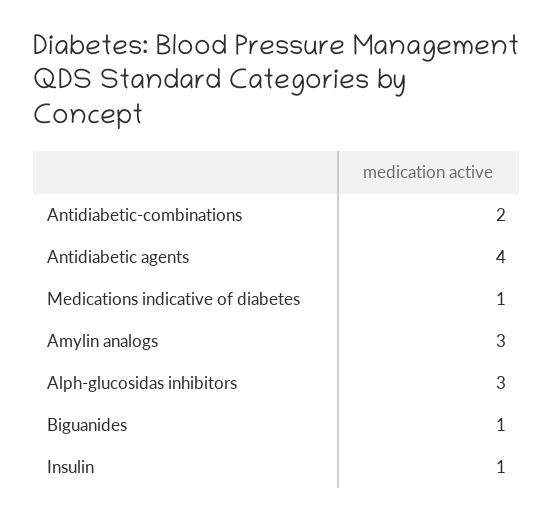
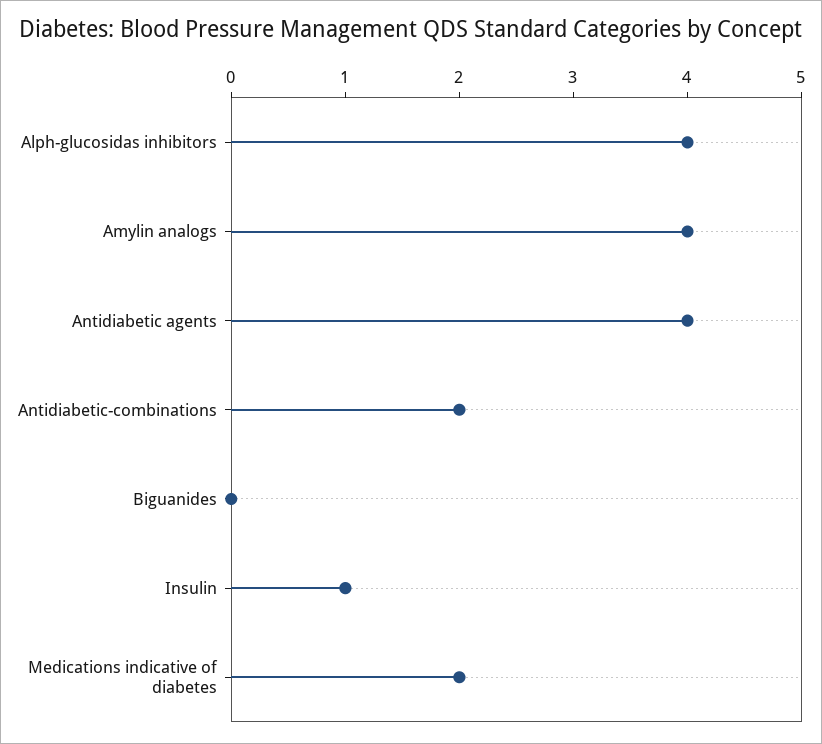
Medications indicative of diabetes: 1 -> 2
Amylin analogs: 3 -> 4
Alph-glucosidas inhibitors: 3 -> 4
Biguanides: 1 -> 0

